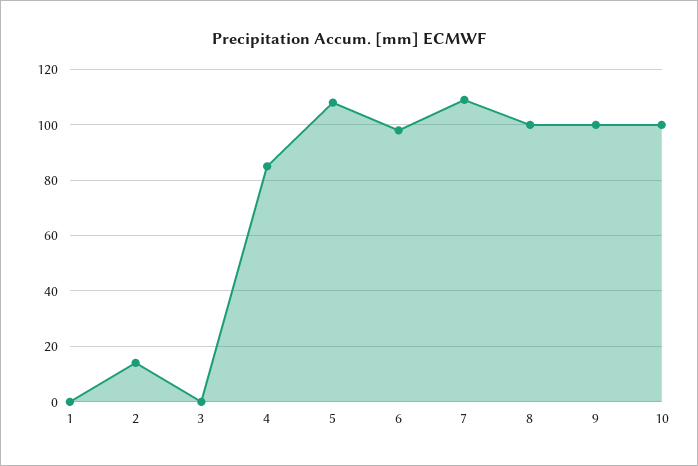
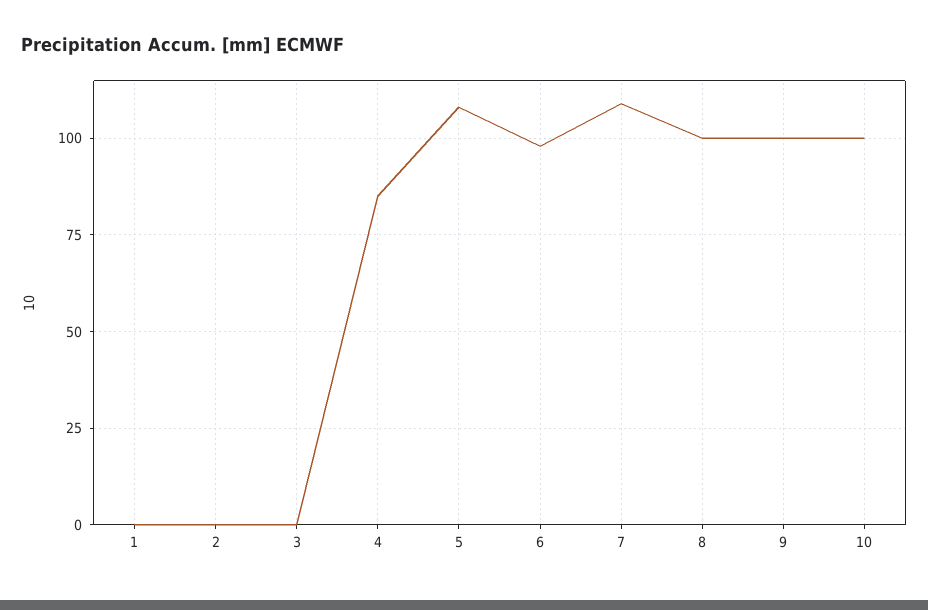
2: 15 -> 0

